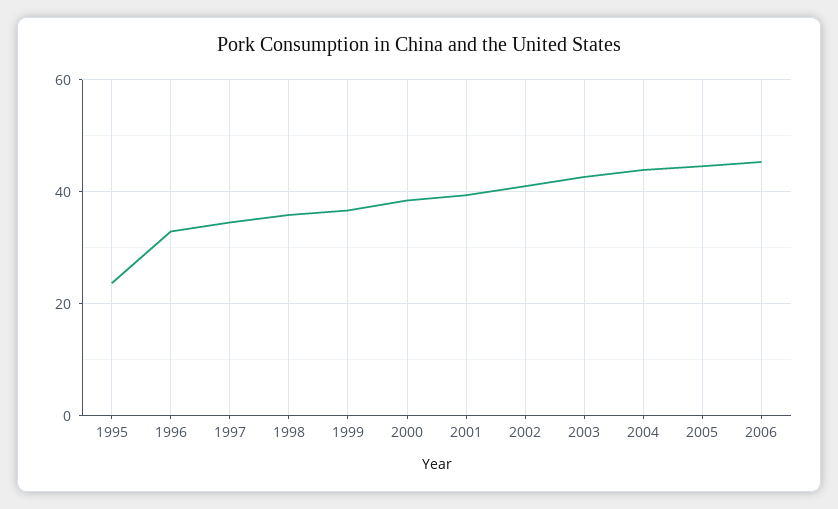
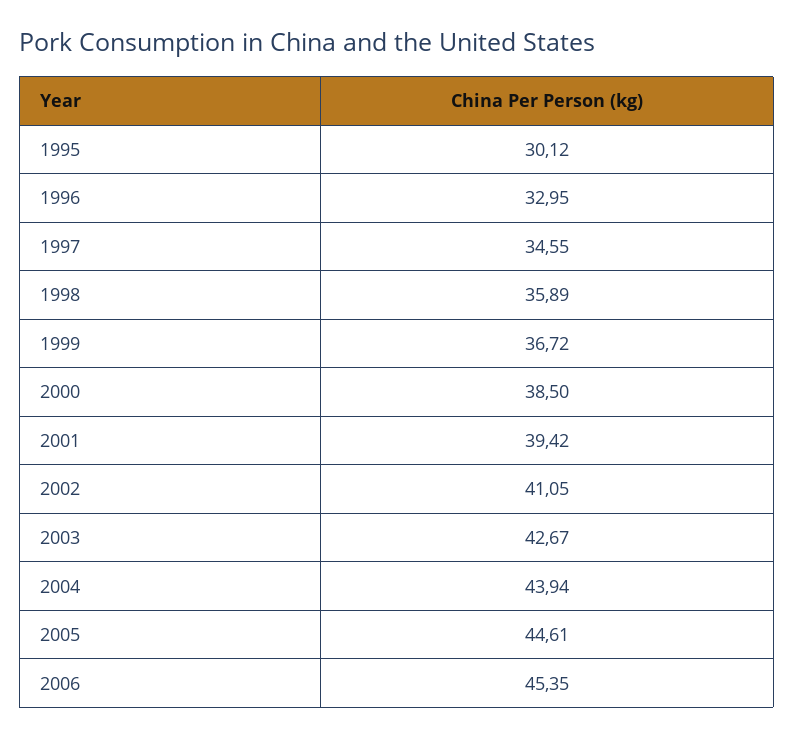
1995: 24 -> 30.12

